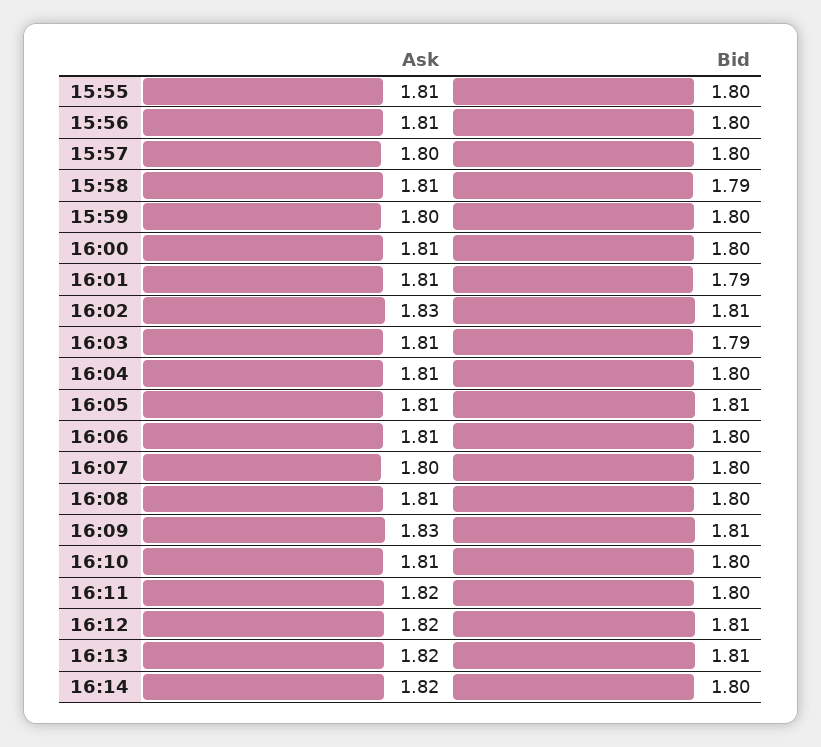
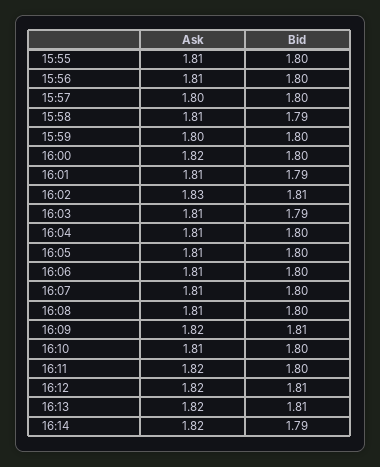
Ask, 16:00: 1.81 -> 1.82
Bid, 16:05: 1.81 -> 1.8
Ask, 16:07: 1.8 -> 1.81
Ask, 16:09: 1.83 -> 1.82
Bid, 16:14: 1.8 -> 1.79

